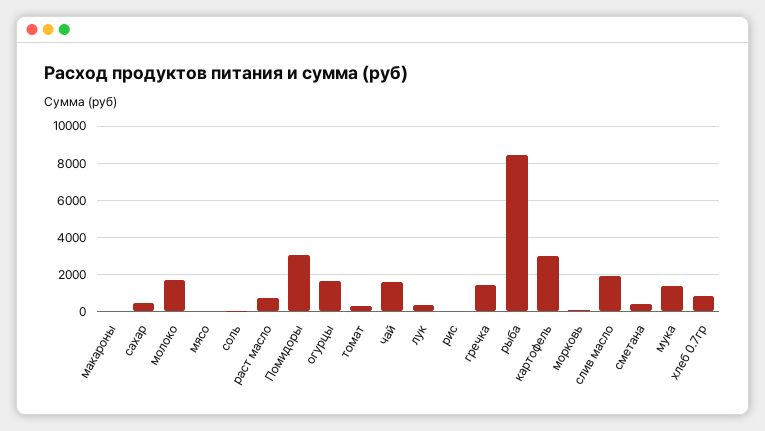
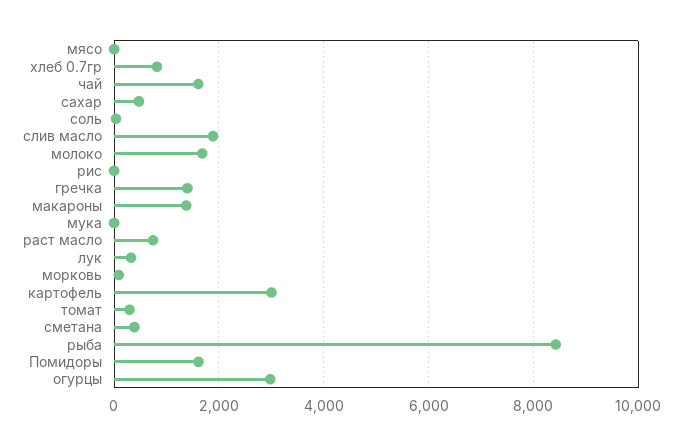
макароны: 0 -> 1400
Помидоры: 3000 -> 1600
огурцы: 1500 -> 3000
мука: 1500 -> 0

